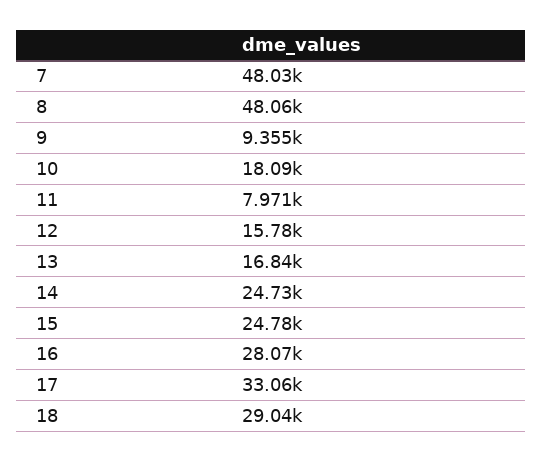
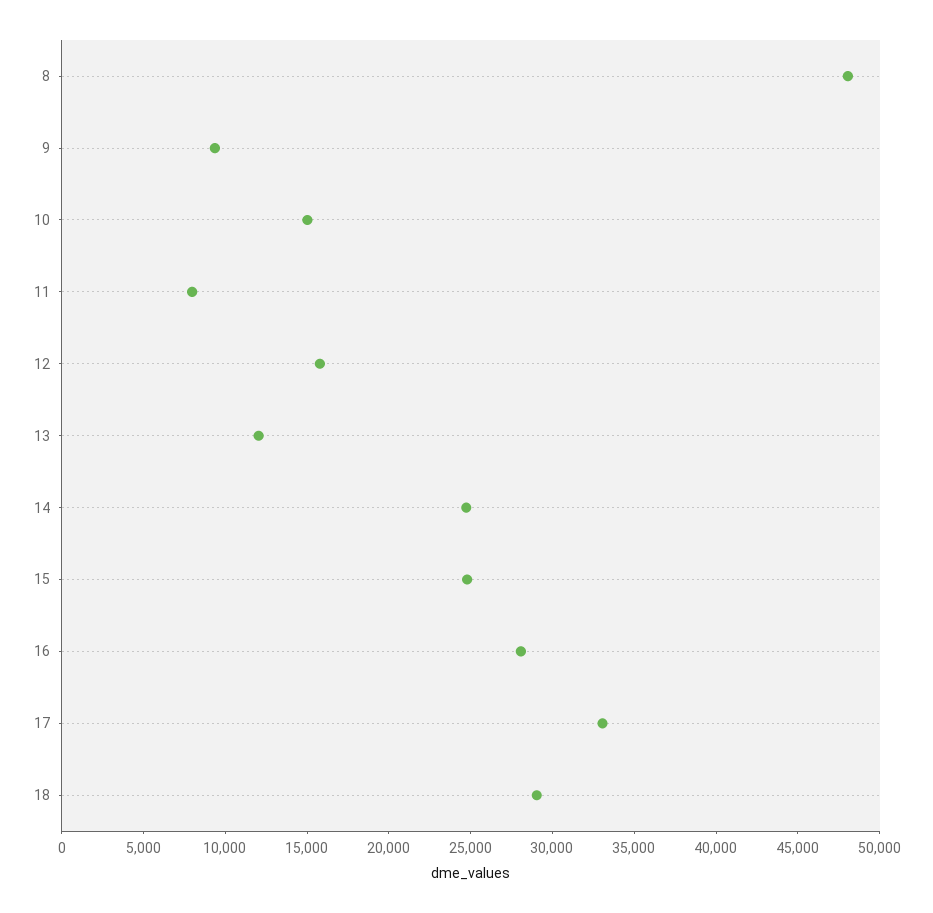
7: 48030 -> none
10: 18090 -> 15000
13: 16840 -> 12000

